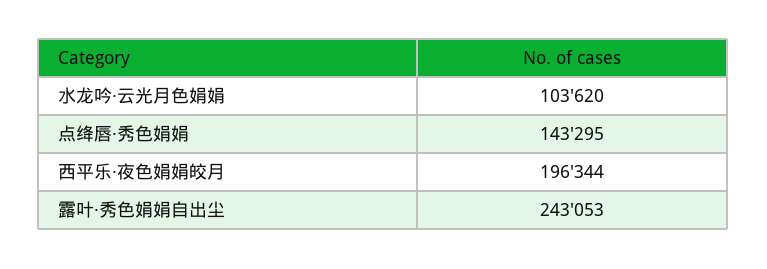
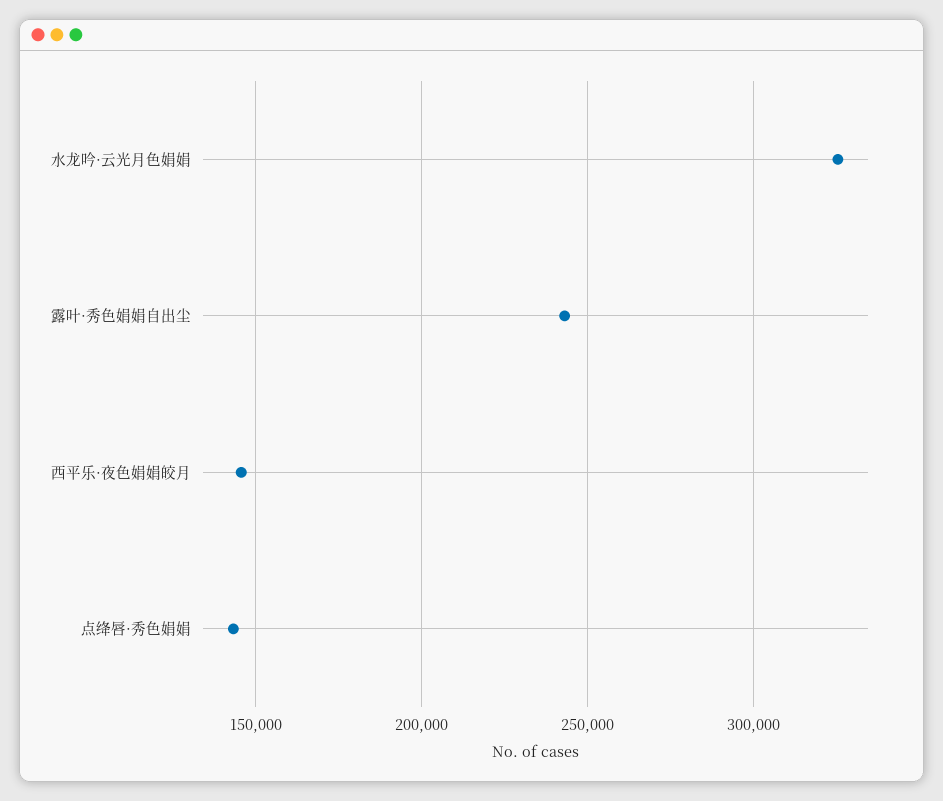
水龙吟·云光月色娟娟: 103620 -> 325000
西平乐·夜色娟娟皎月: 196344 -> 145000

